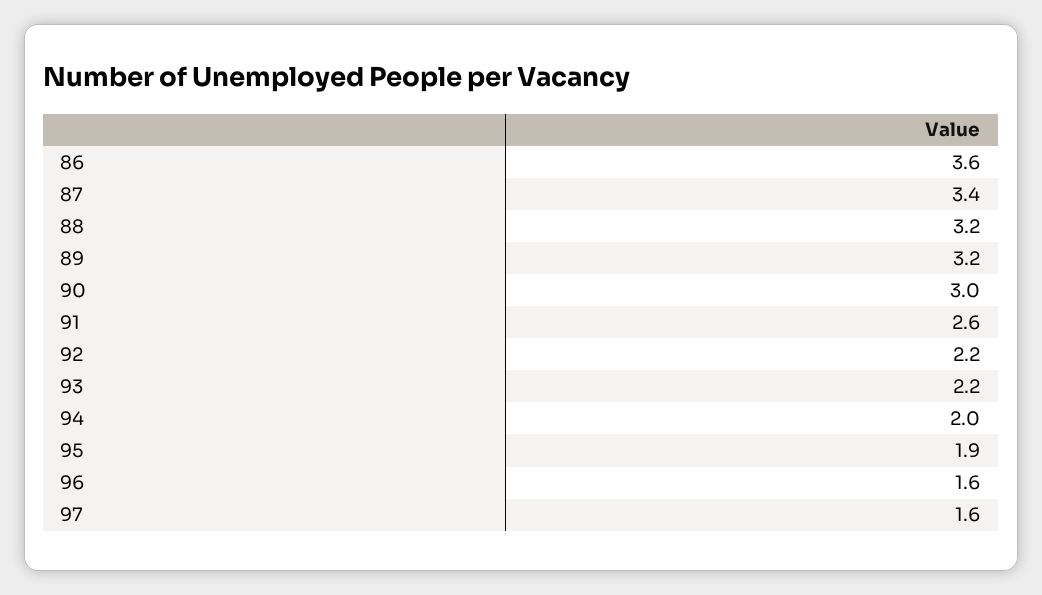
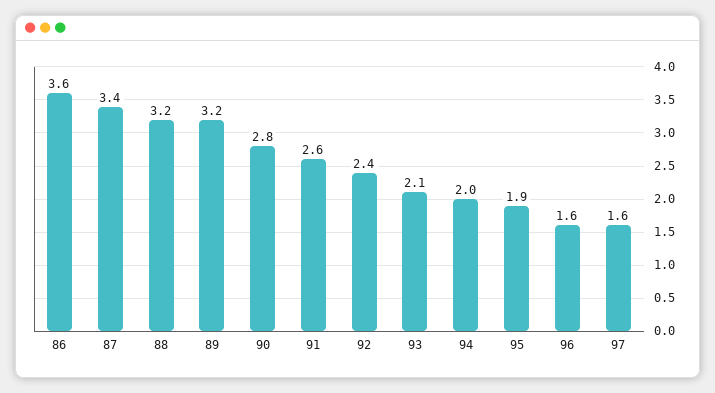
90: 3 -> 2.8
92: 2.2 -> 2.4
93: 2.2 -> 2.1

